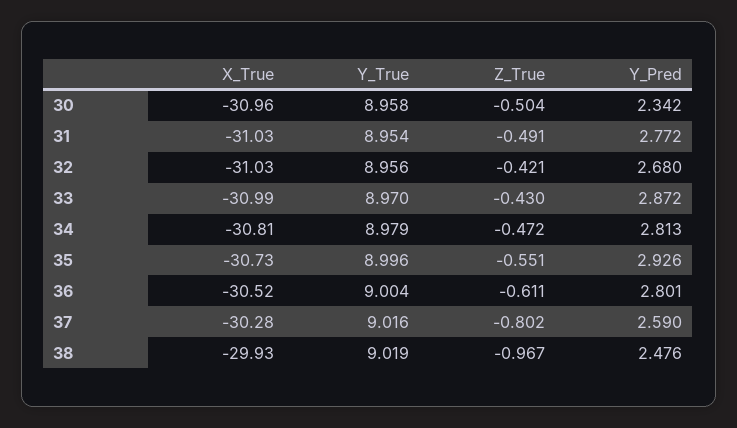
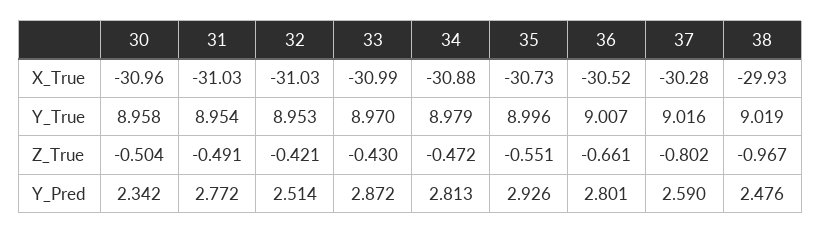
Y_True, 32: 8.956 -> 8.953
Y_Pred, 32: 2.68 -> 2.514
X_True, 34: -30.81 -> -30.88
Y_True, 36: 9.004 -> 9.007
Z_True, 36: -0.611 -> -0.661

